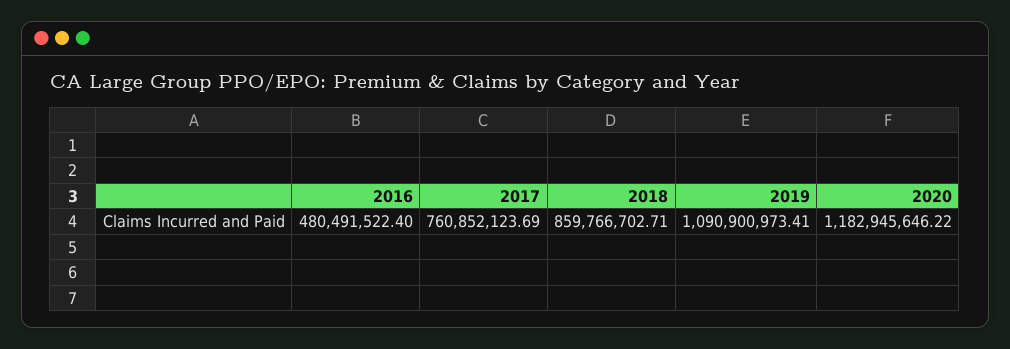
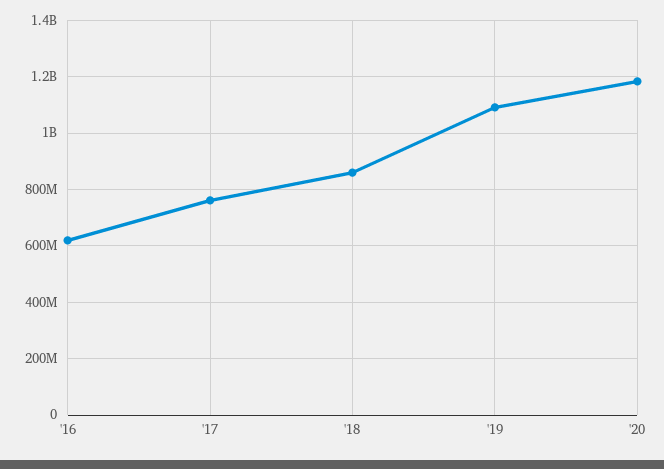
2016: 480491522.4 -> 625000000

